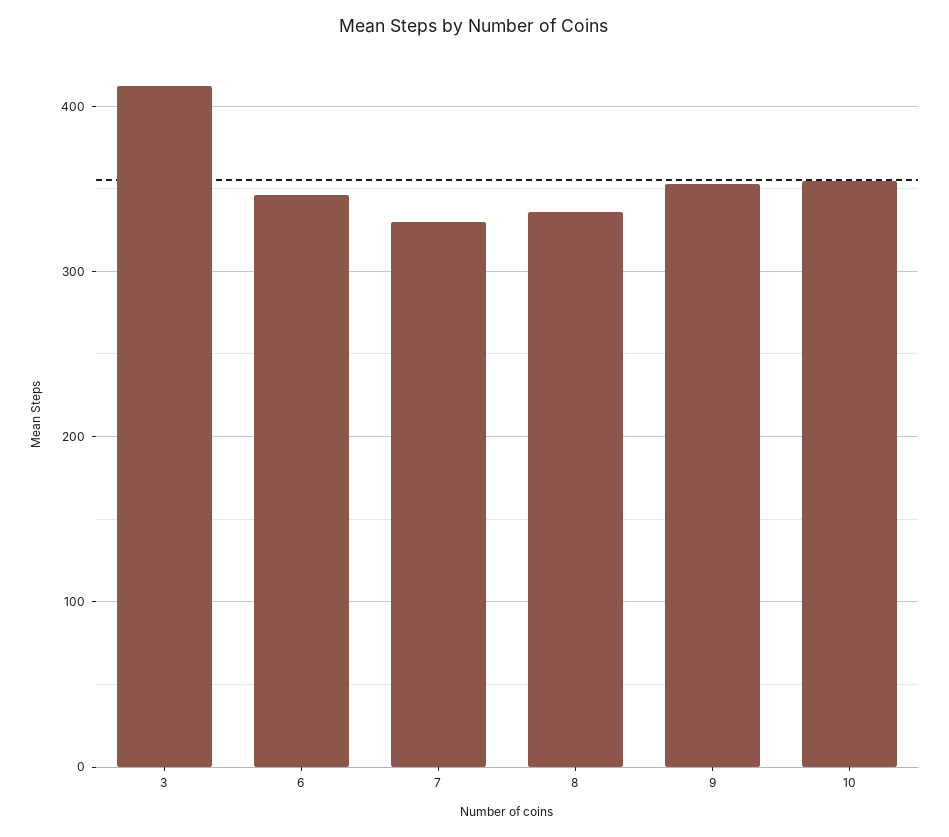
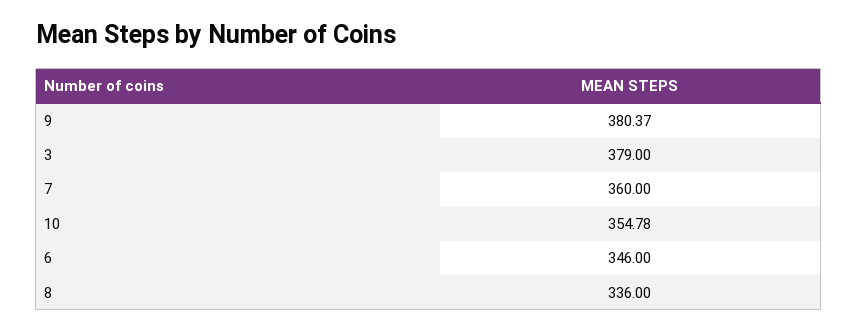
3: 410 -> 379
7: 330 -> 360
9: 350 -> 380.37

